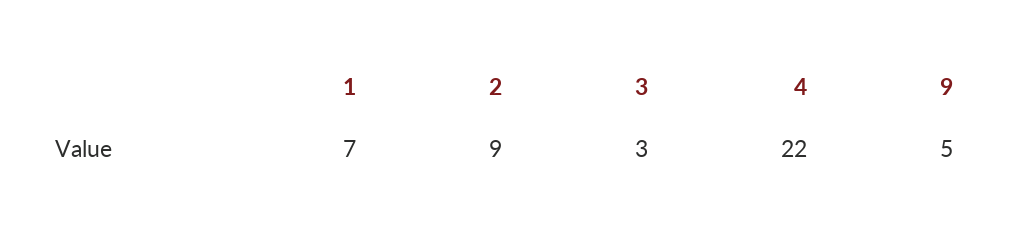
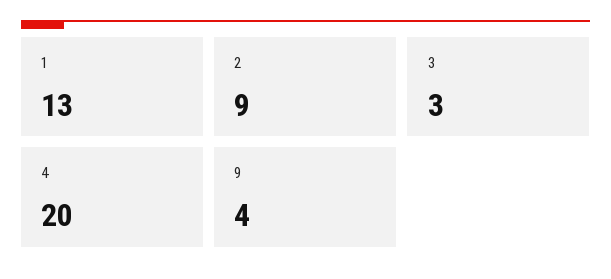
1: 7 -> 13
4: 22 -> 20
9: 5 -> 4

